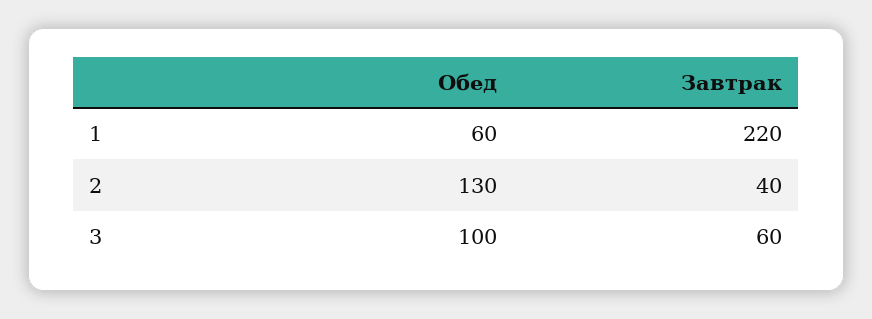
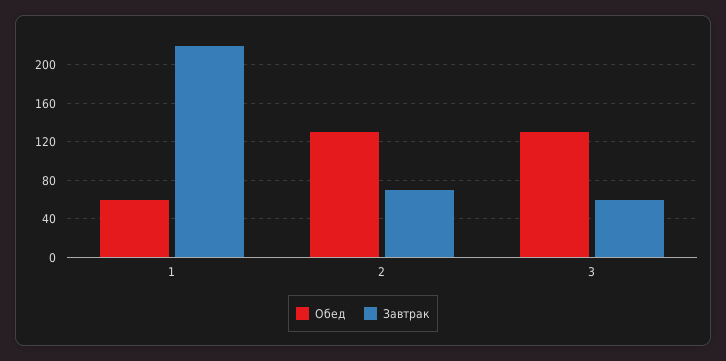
Завтрак, 2: 40 -> 70
Обед, 3: 100 -> 130

